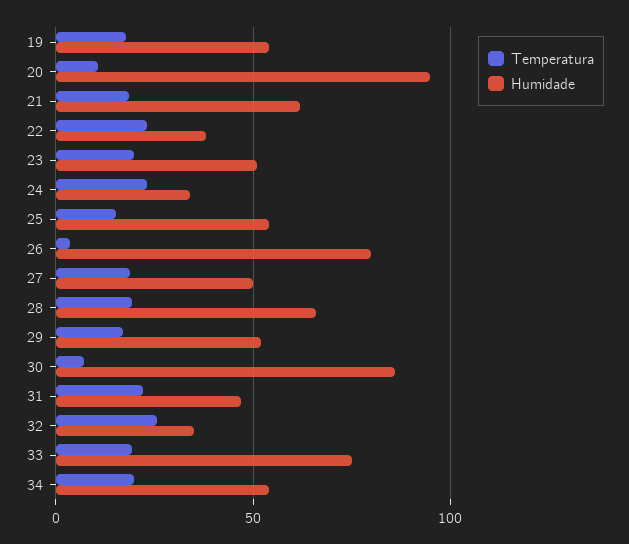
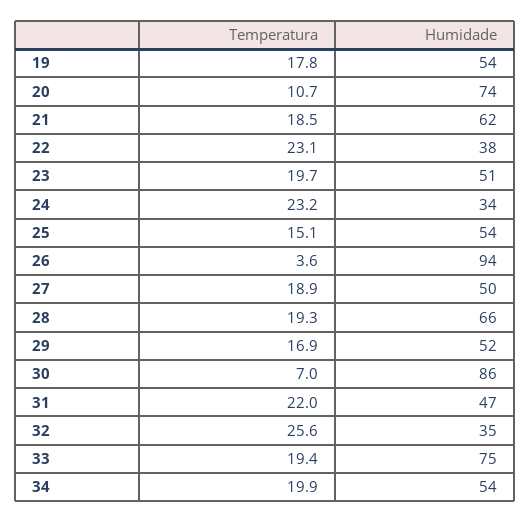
Humidade, 20: 95 -> 74
Humidade, 26: 80 -> 94

